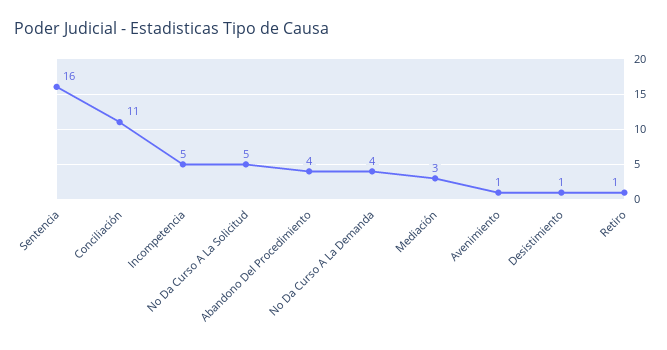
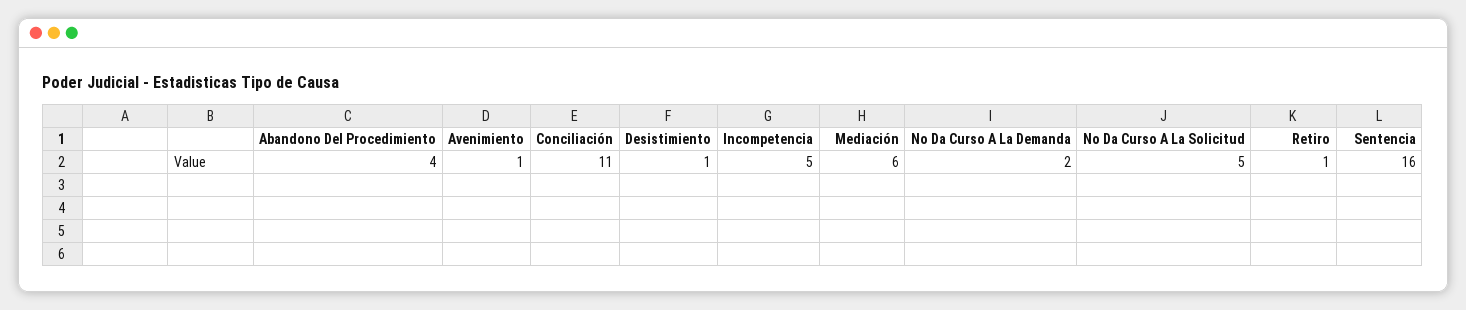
No Da Curso A La Demanda: 4 -> 2
Mediación: 3 -> 6

